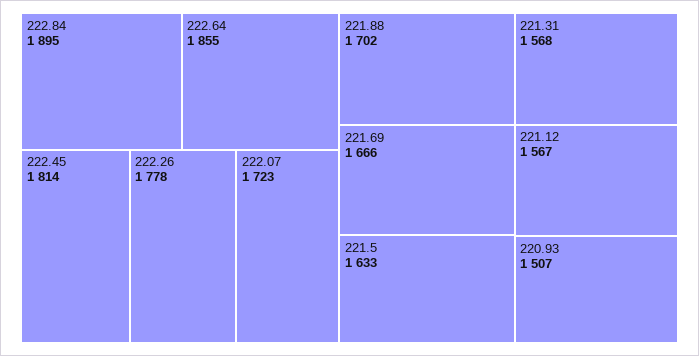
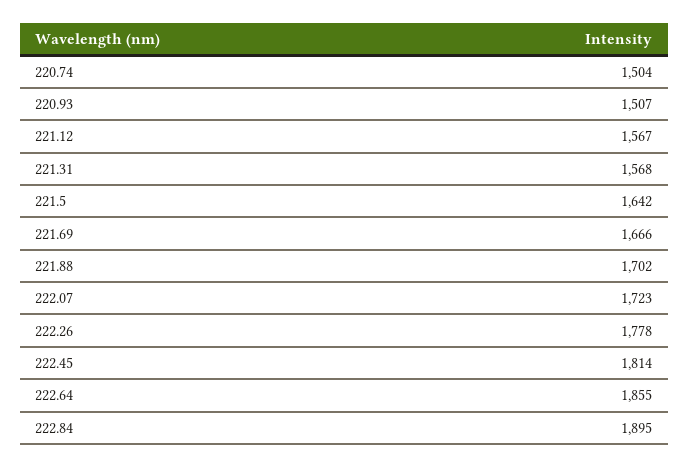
221.5: 1633 -> 1642
220.74: none -> 1504

